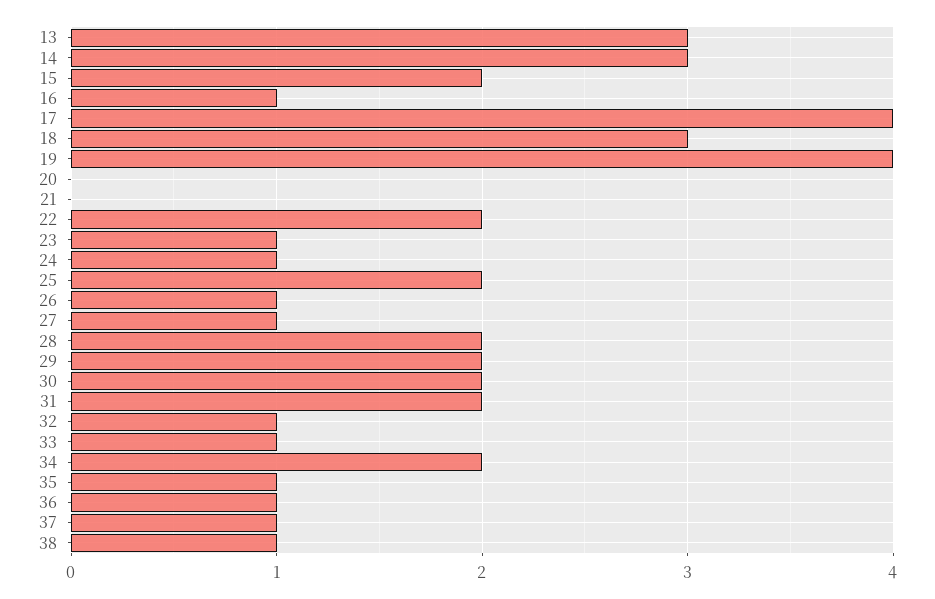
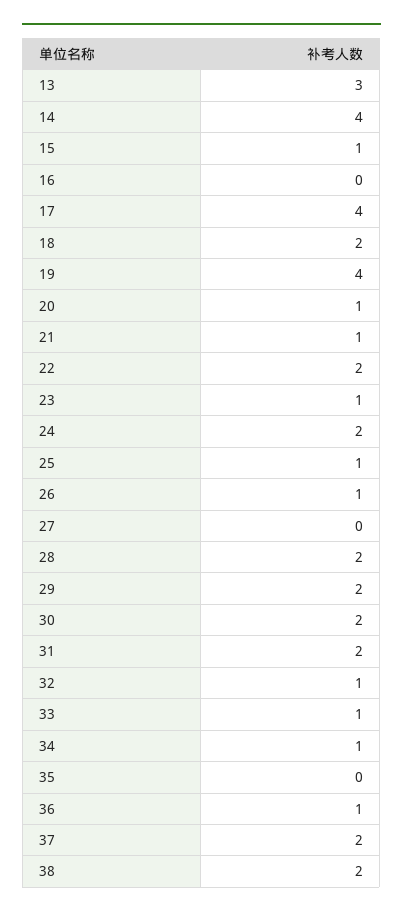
14: 3 -> 4
15: 2 -> 1
16: 1 -> 0
18: 3 -> 2
20: 0 -> 1
21: 0 -> 1
24: 1 -> 2
25: 2 -> 1
27: 1 -> 0
34: 2 -> 1
35: 1 -> 0
37: 1 -> 2
38: 1 -> 2

